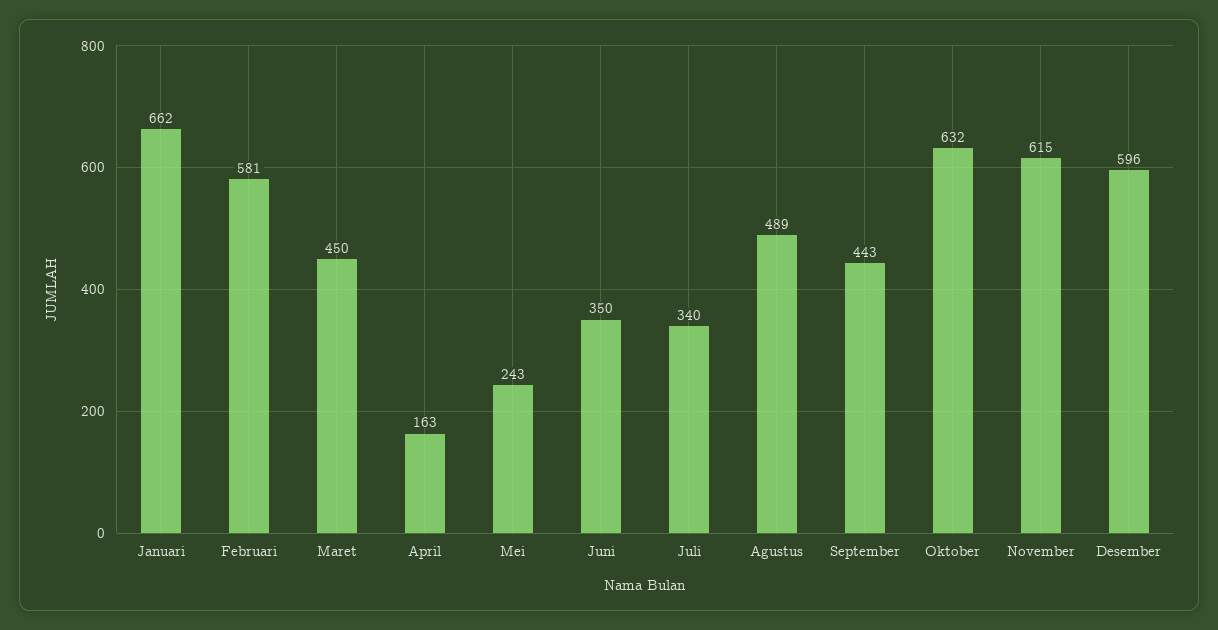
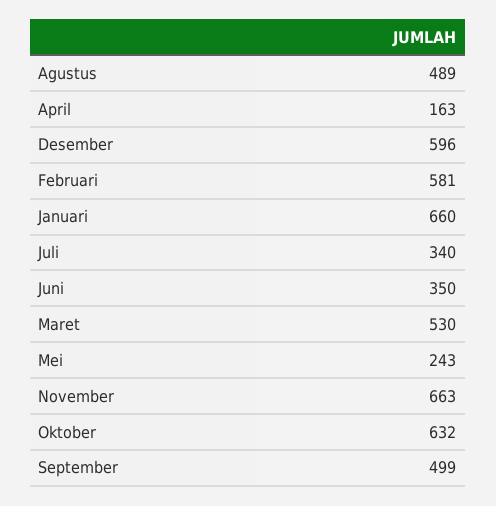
Januari: 662 -> 660
Maret: 450 -> 530
September: 443 -> 499
November: 615 -> 663

